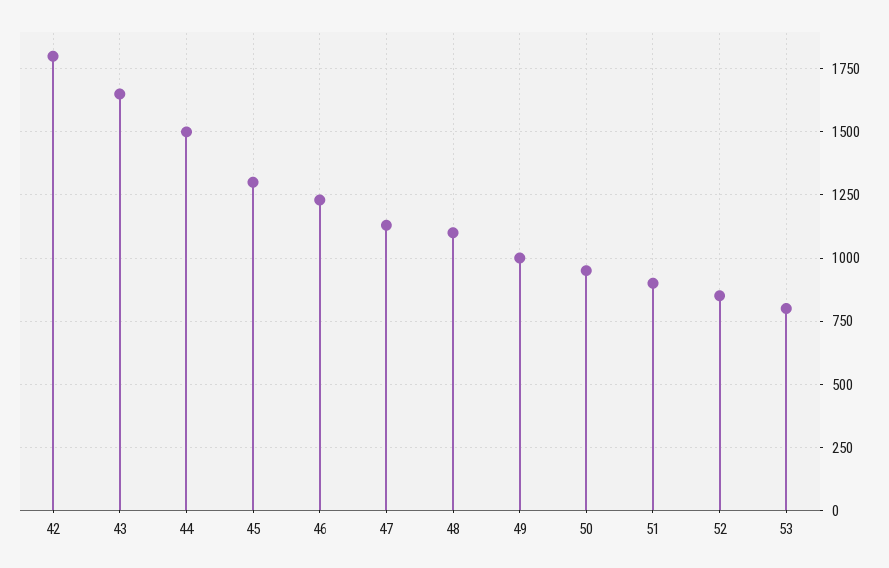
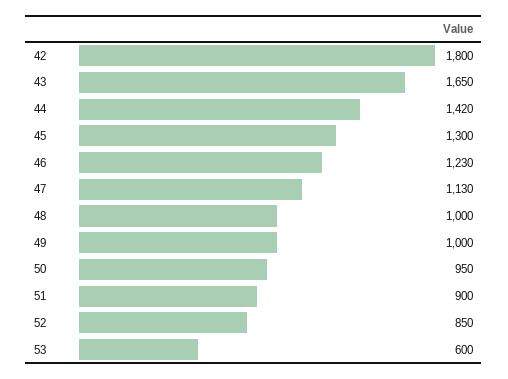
44: 1500 -> 1420
48: 1100 -> 1000
53: 800 -> 600

